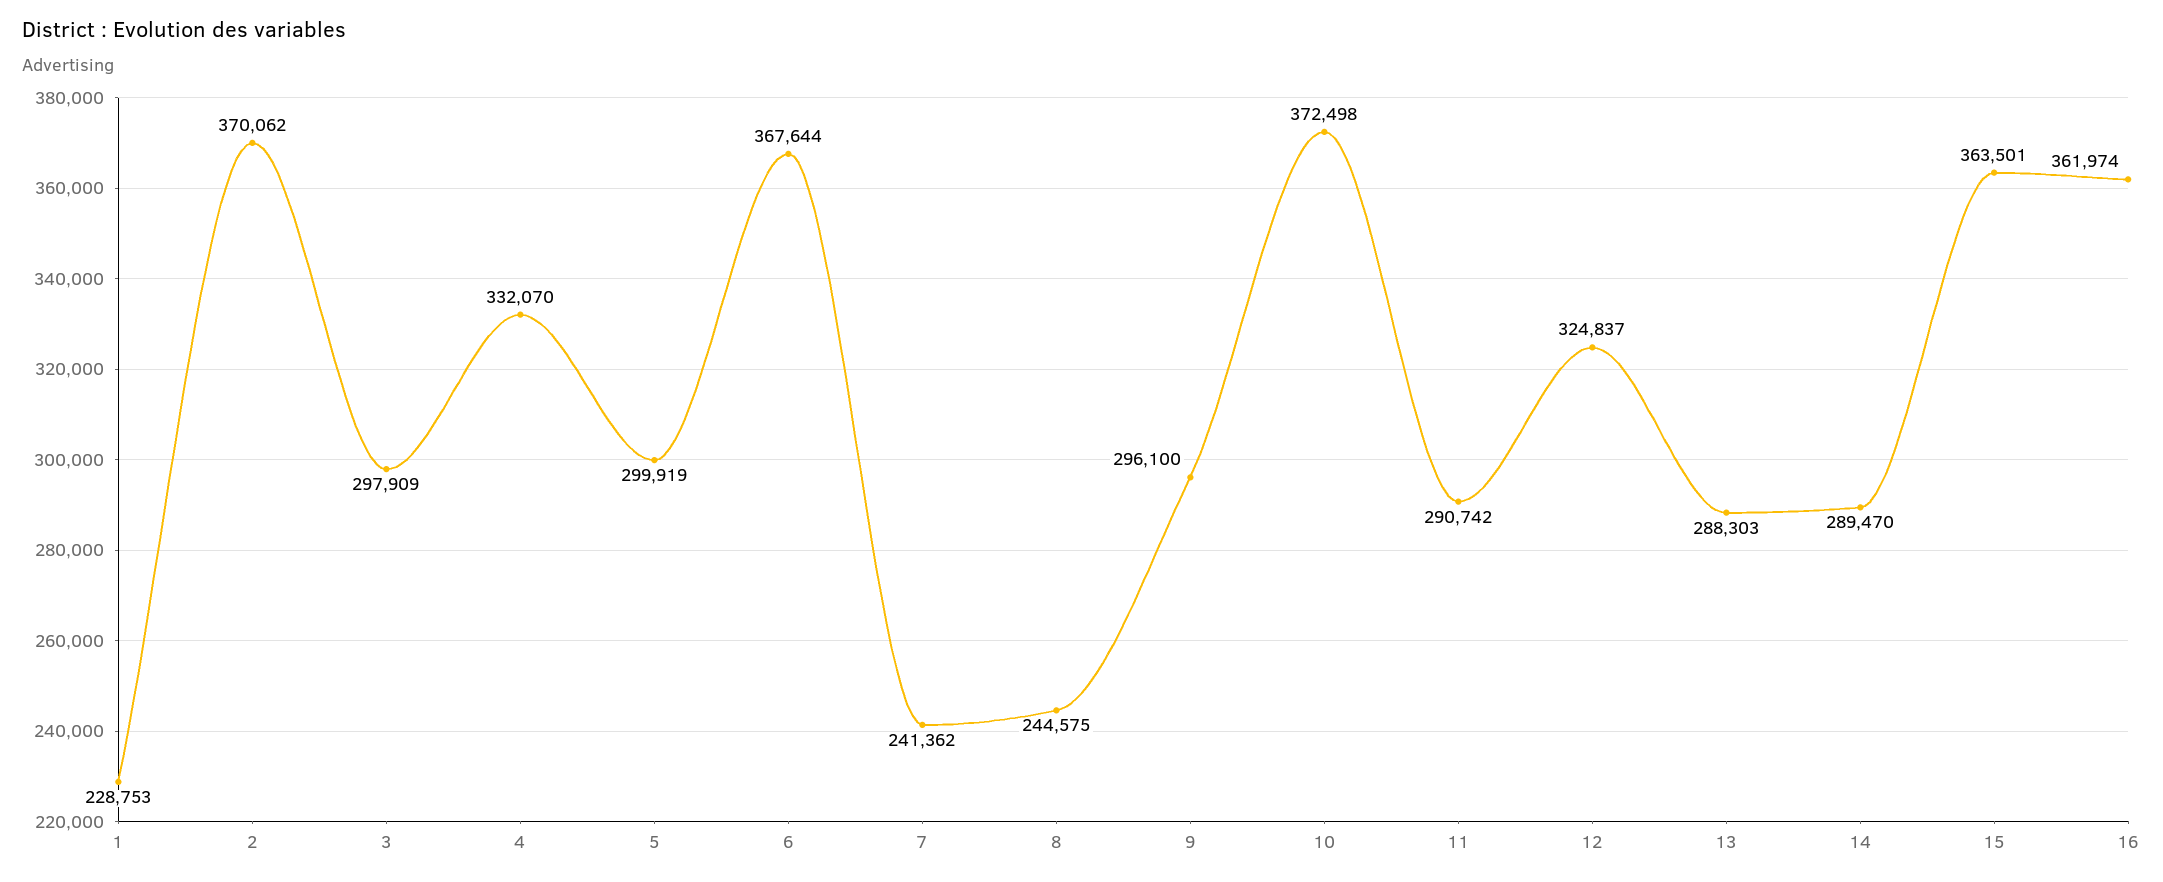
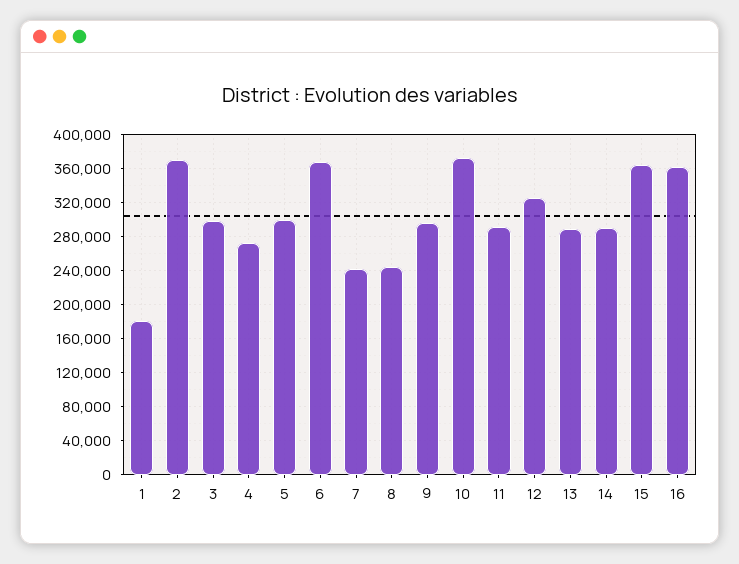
1: 228753 -> 180000
4: 332070 -> 270000

